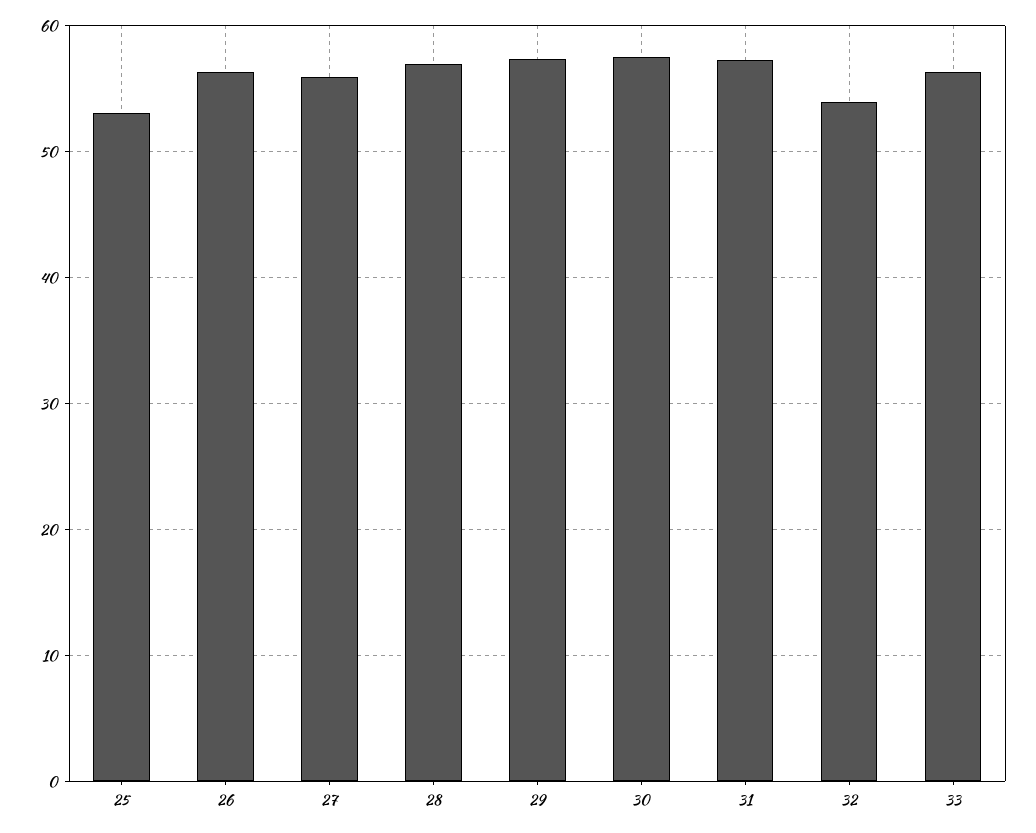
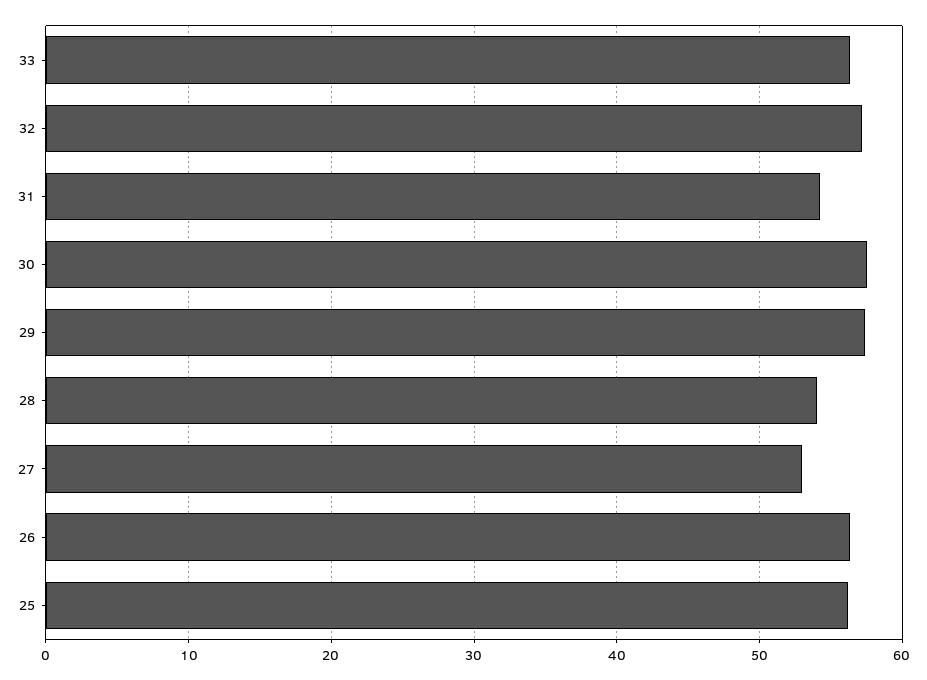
25: 53 -> 56
27: 56 -> 53
28: 57 -> 54
31: 57 -> 54
32: 54 -> 57

